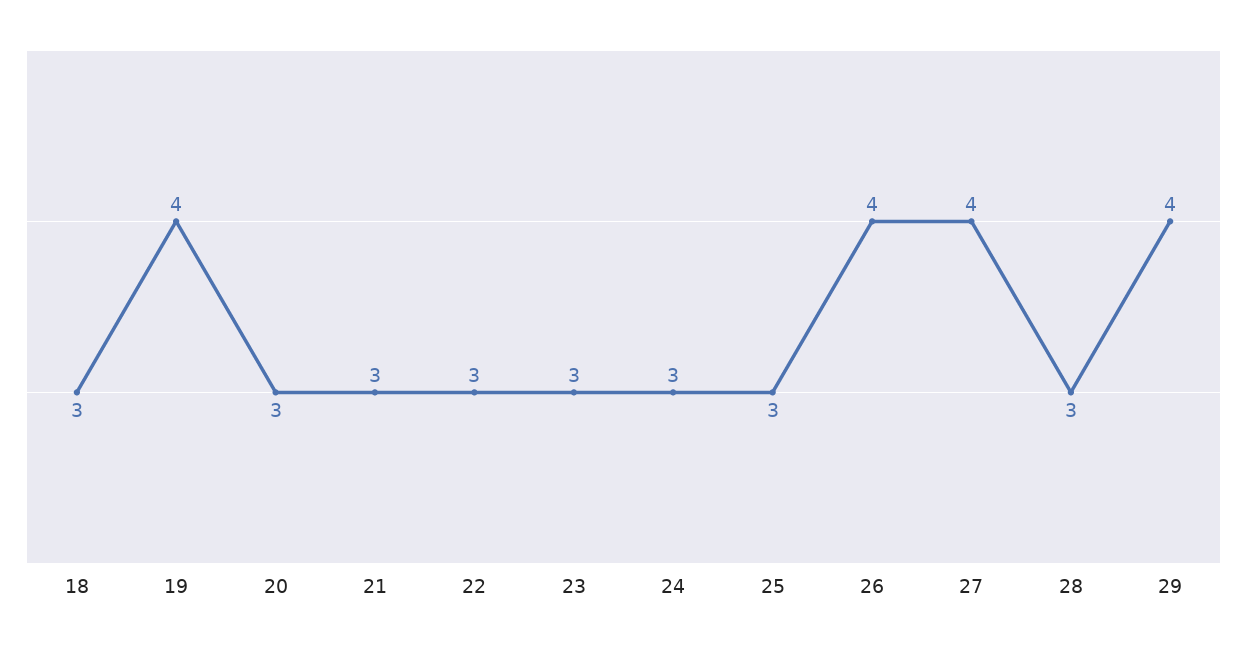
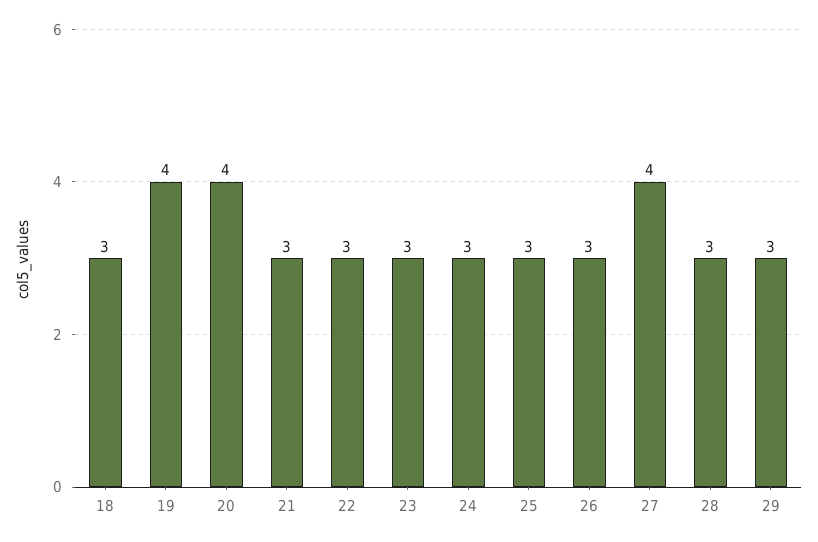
20: 3 -> 4
26: 4 -> 3
29: 4 -> 3

